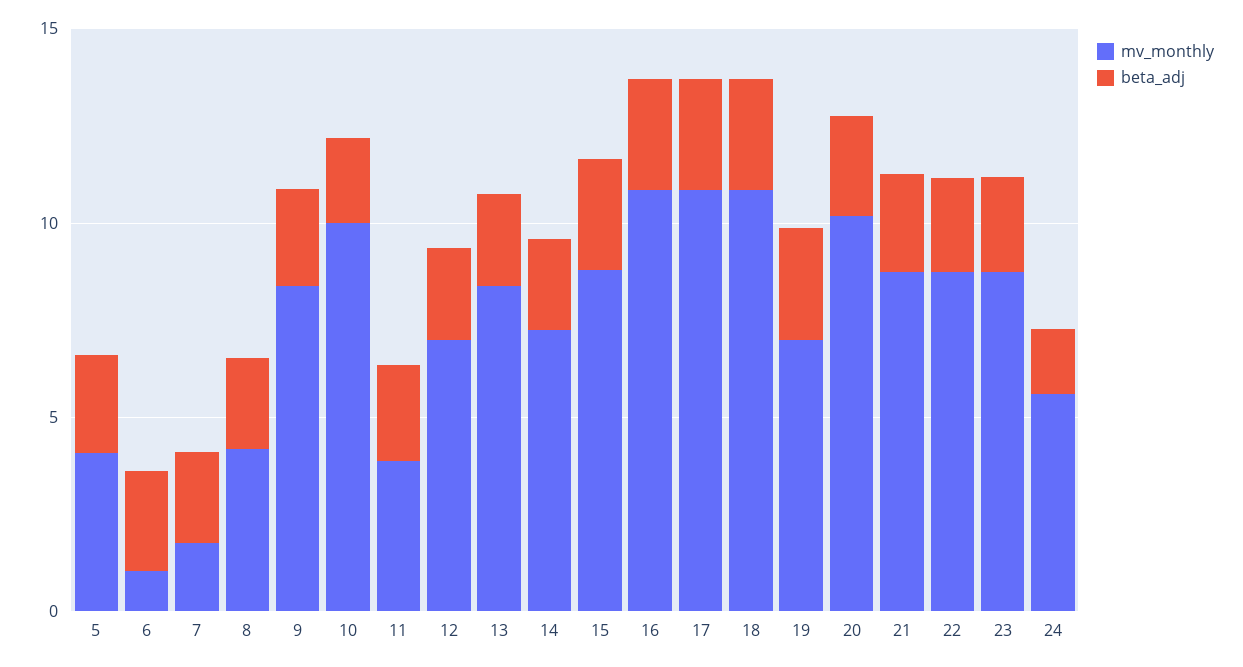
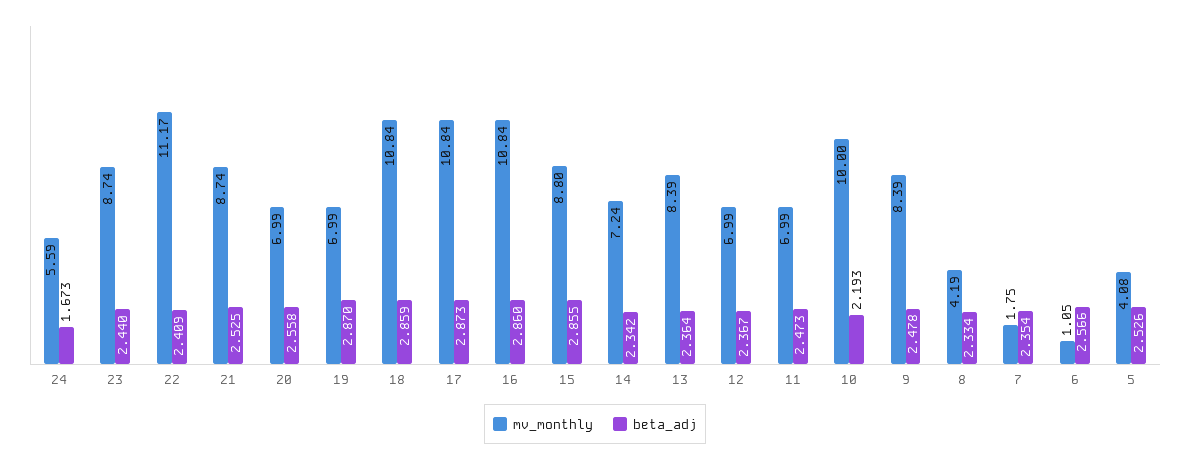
mv_monthly, 11: 4 -> 6.99
mv_monthly, 20: 10 -> 6.99
mv_monthly, 22: 9 -> 11.17

